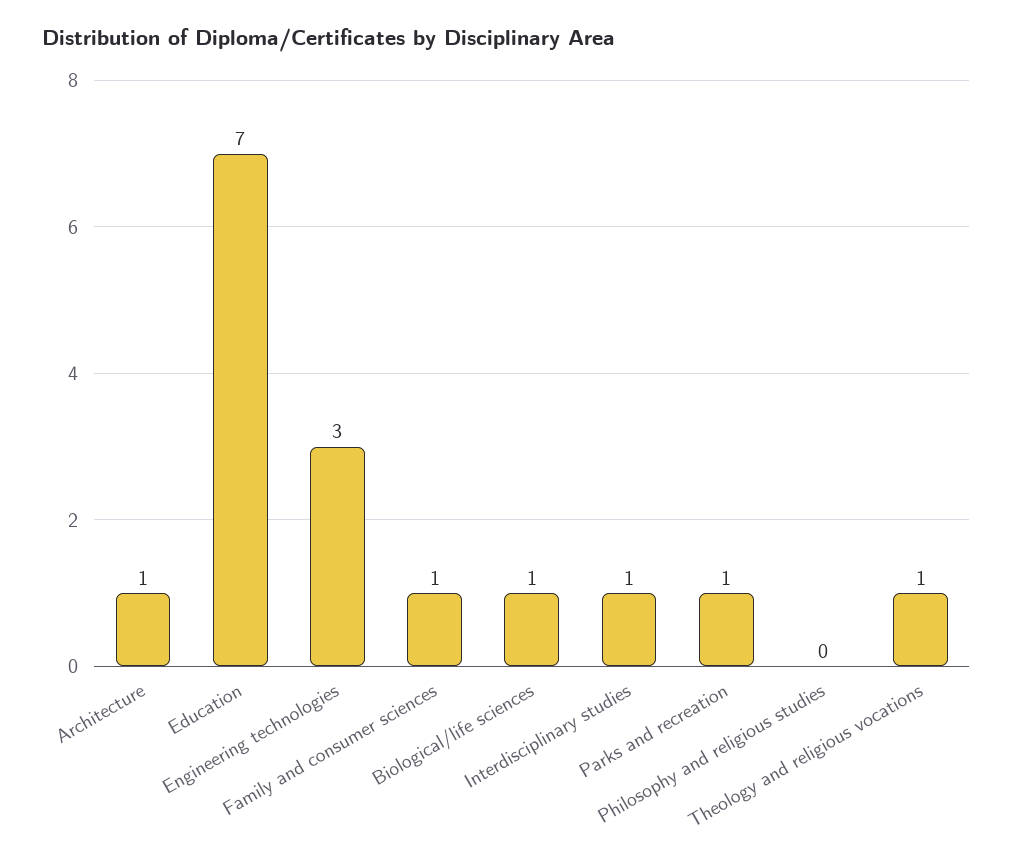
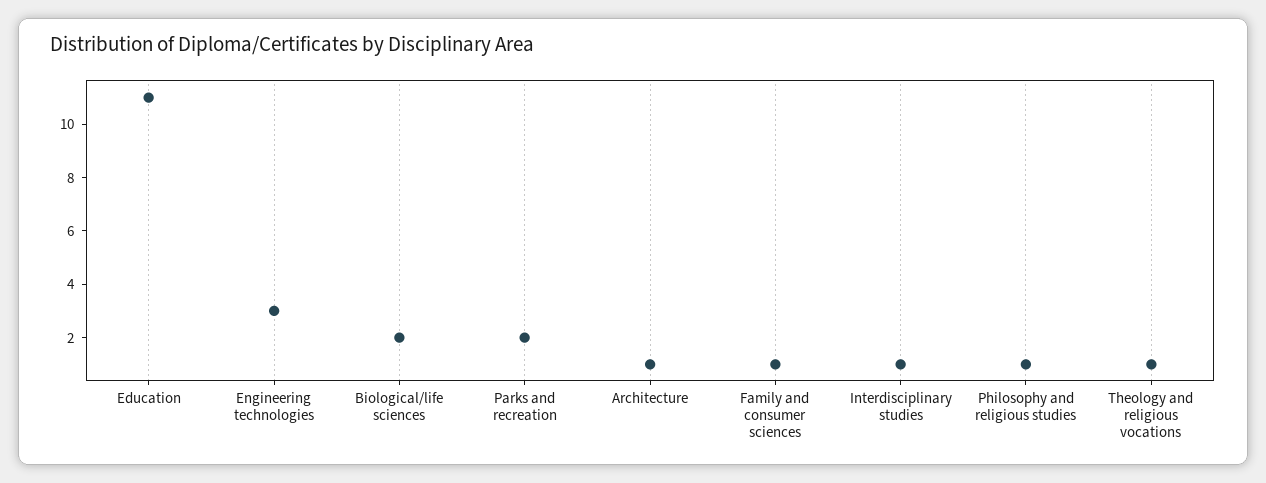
Education: 7 -> 11
Biological/life sciences: 1 -> 2
Parks and recreation: 1 -> 2
Philosophy and religious studies: 0 -> 1

